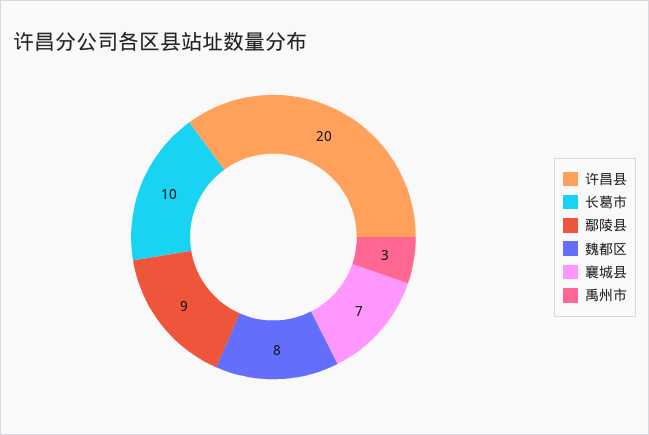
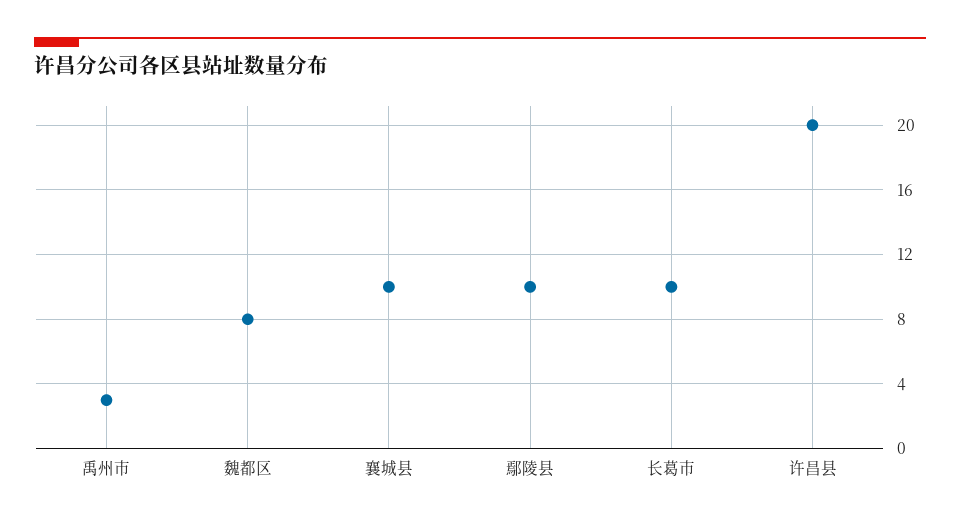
鄢陵县: 9 -> 10
襄城县: 7 -> 10

